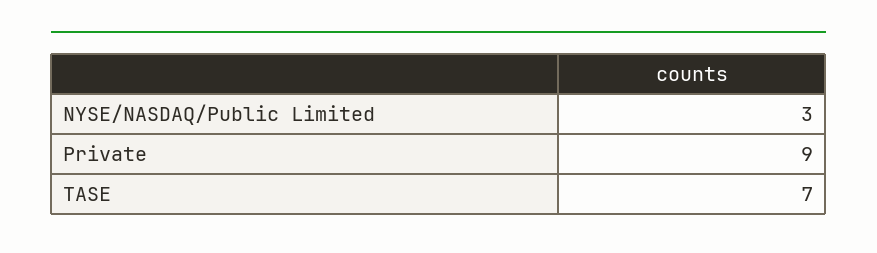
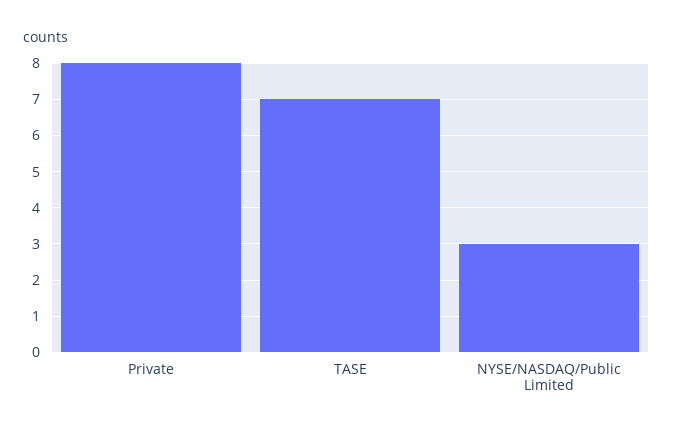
Private: 9 -> 8

